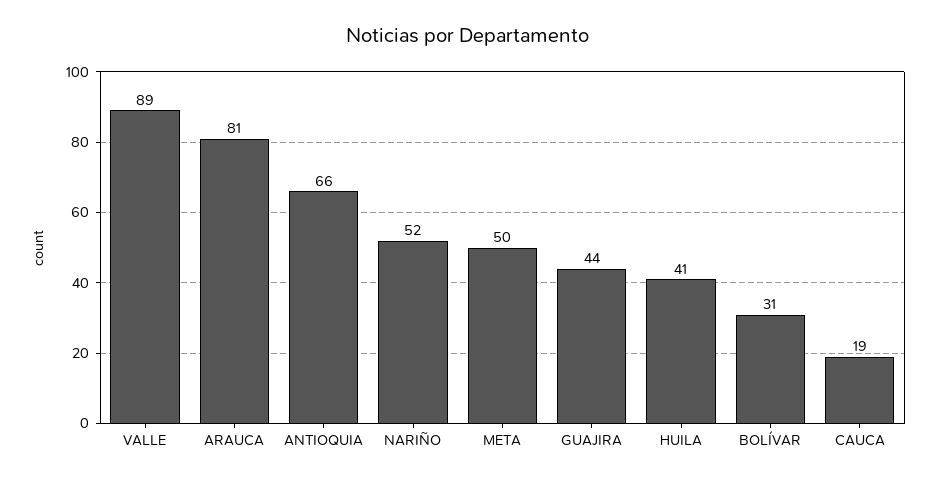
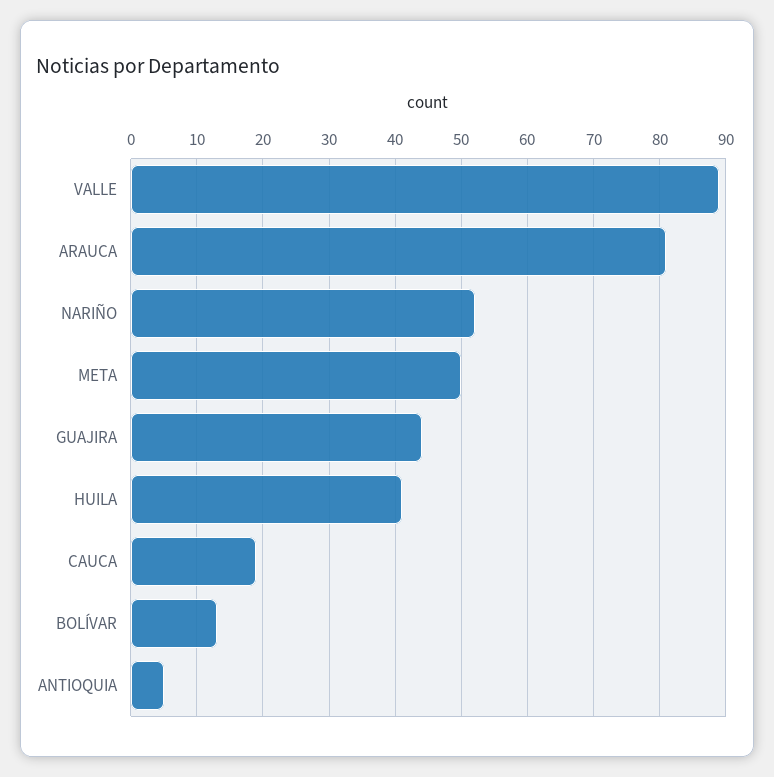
ANTIOQUIA: 66 -> 5
BOLÍVAR: 31 -> 13

